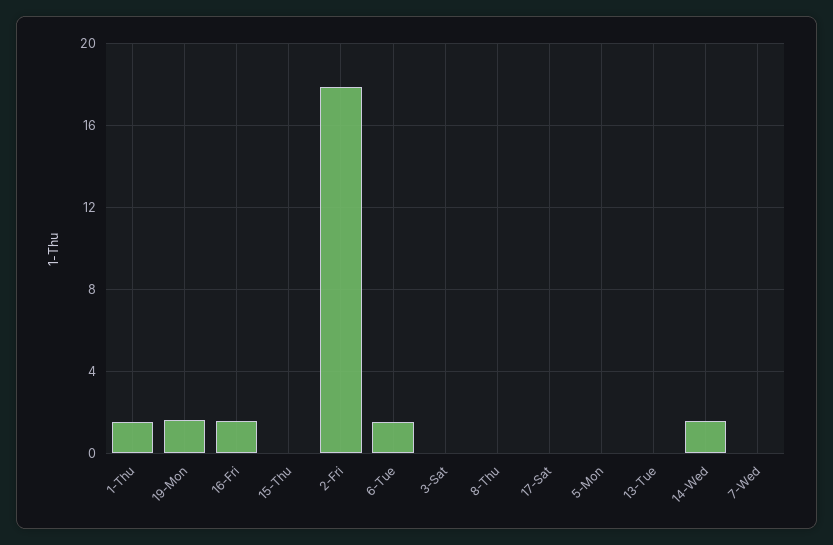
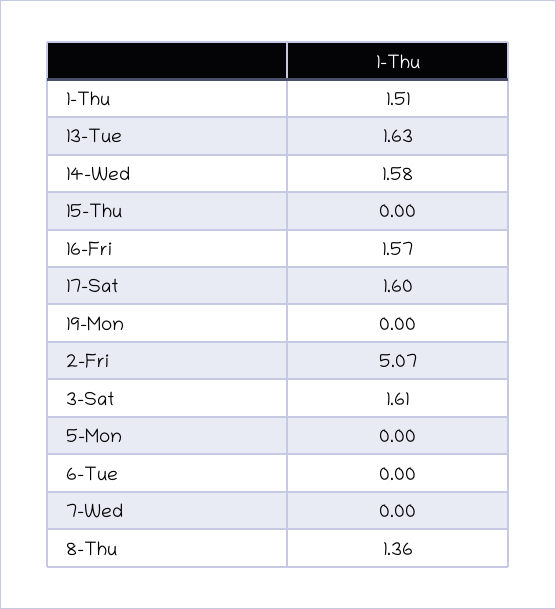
19-Mon: 1.5 -> 0
2-Fri: 18 -> 5.07
6-Tue: 1.5 -> 0
3-Sat: 0 -> 1.61
8-Thu: 0 -> 1.36
17-Sat: 0 -> 1.6
13-Tue: 0 -> 1.63

